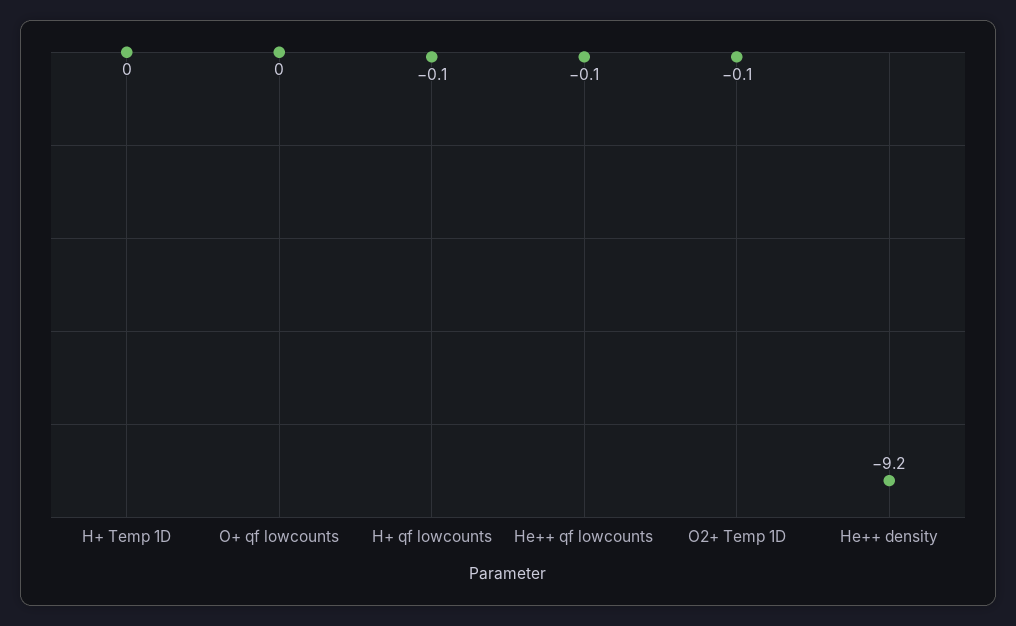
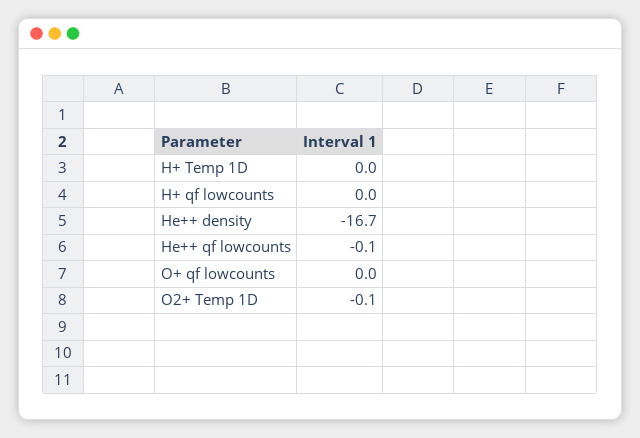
H+ qf lowcounts: -0.1 -> 0
He++ density: -9.2 -> -16.7

